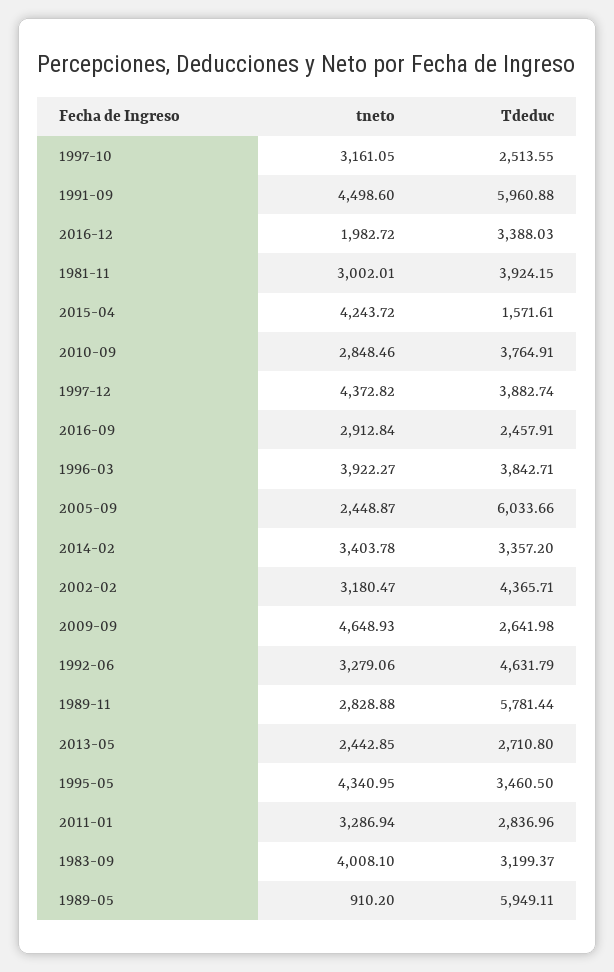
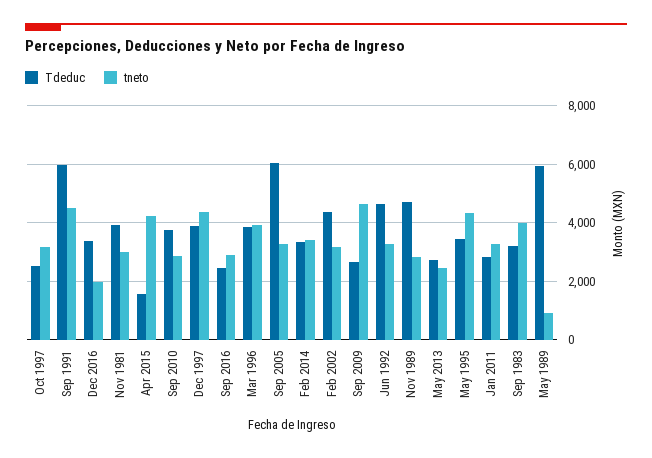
tneto, 2005-09: 2448.87 -> 3250
Tdeduc, 1989-11: 5781.44 -> 4750

